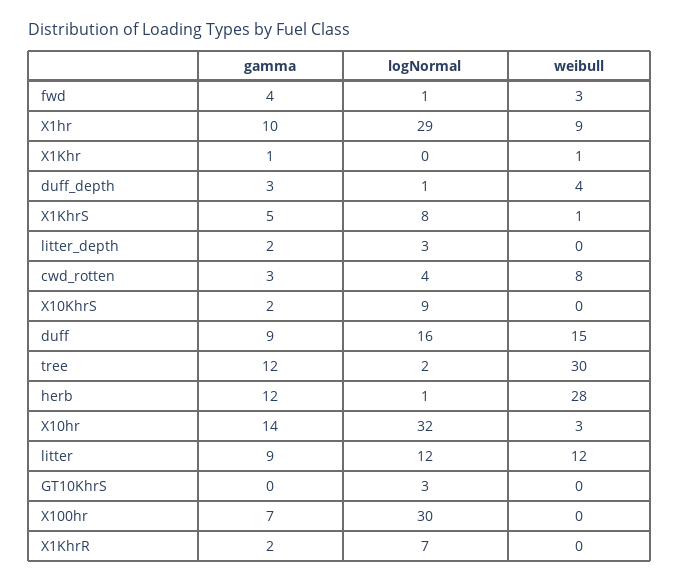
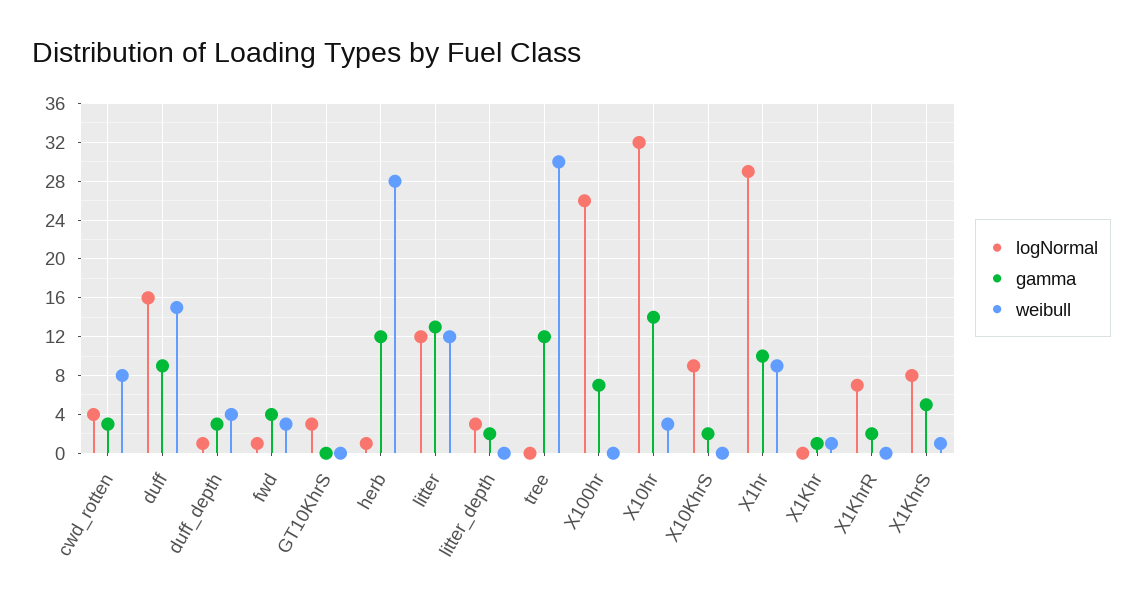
logNormal, tree: 2 -> 0
gamma, litter: 9 -> 13
logNormal, X100hr: 30 -> 26

